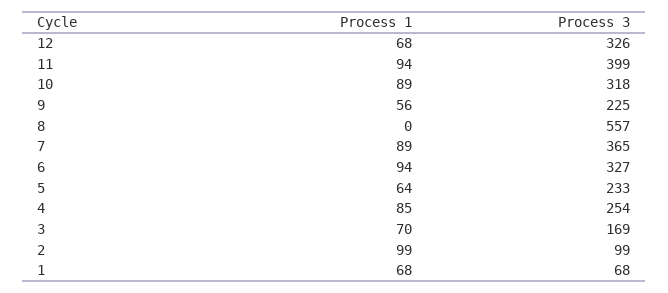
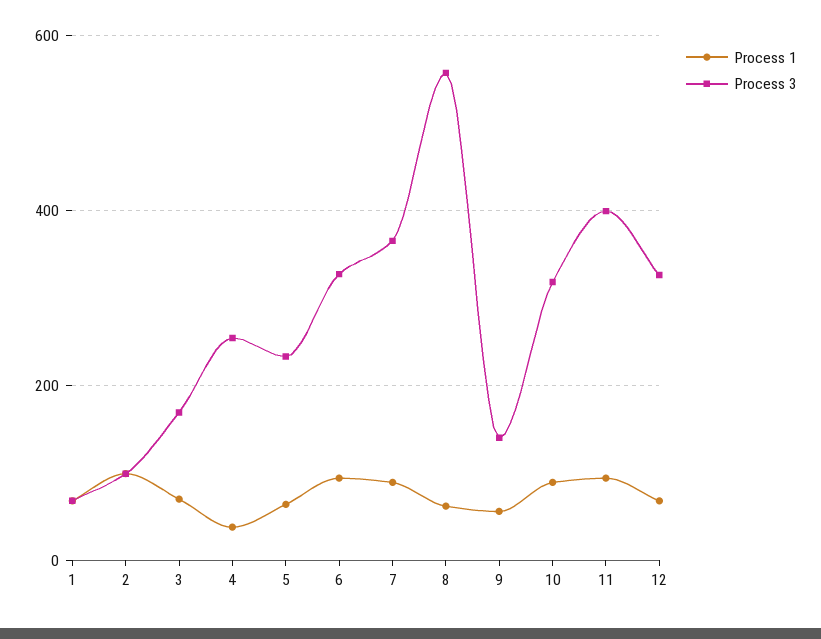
Process 3, 9: 225 -> 140
Process 1, 8: 0 -> 60
Process 1, 4: 85 -> 40

